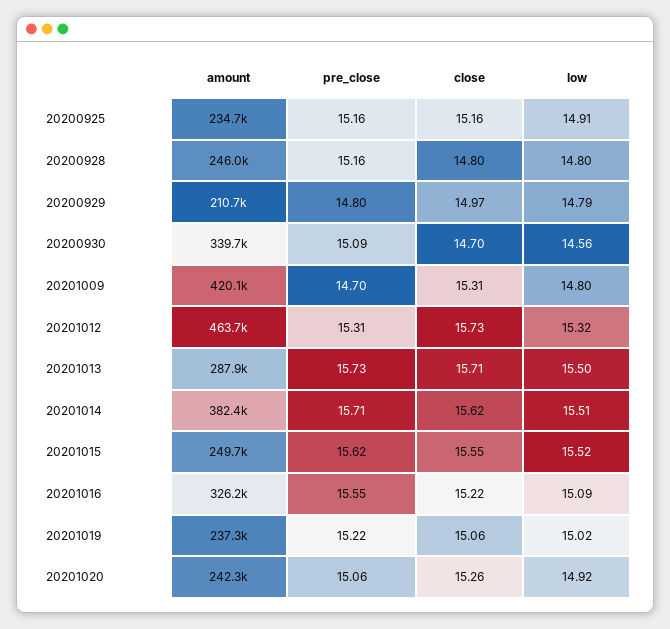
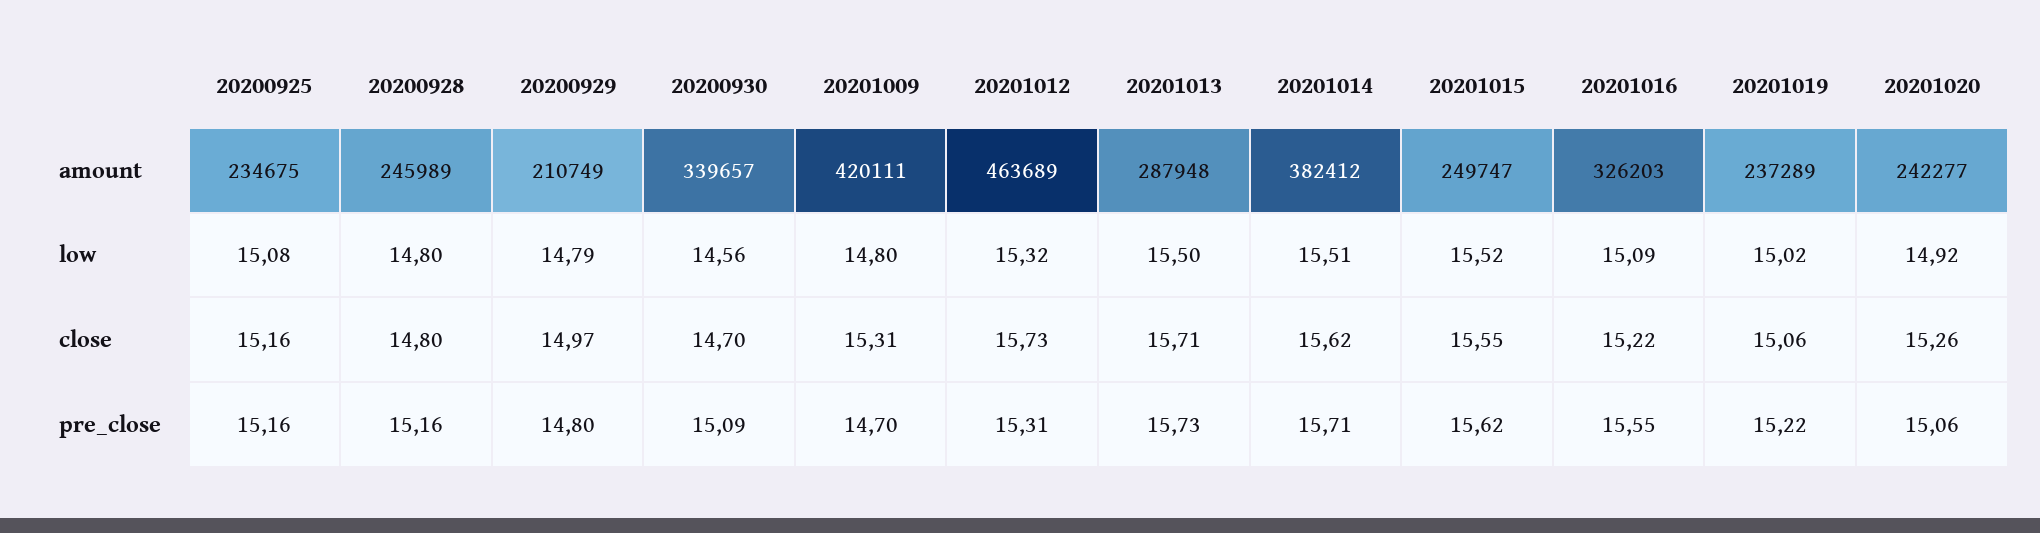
low, 20200925: 14.91 -> 15.08

